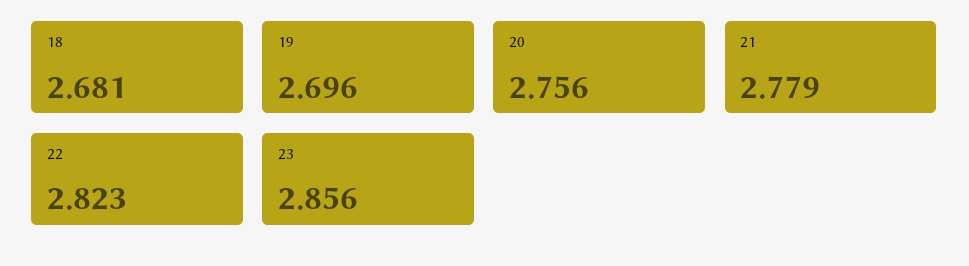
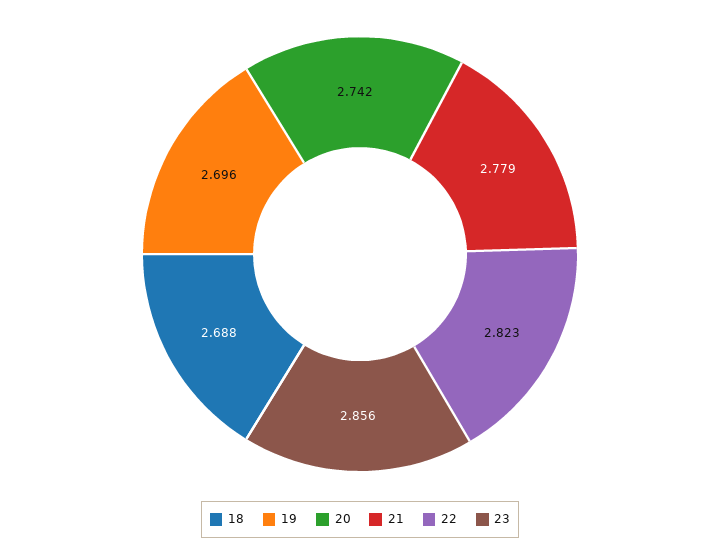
18: 2.681 -> 2.688
20: 2.756 -> 2.742

